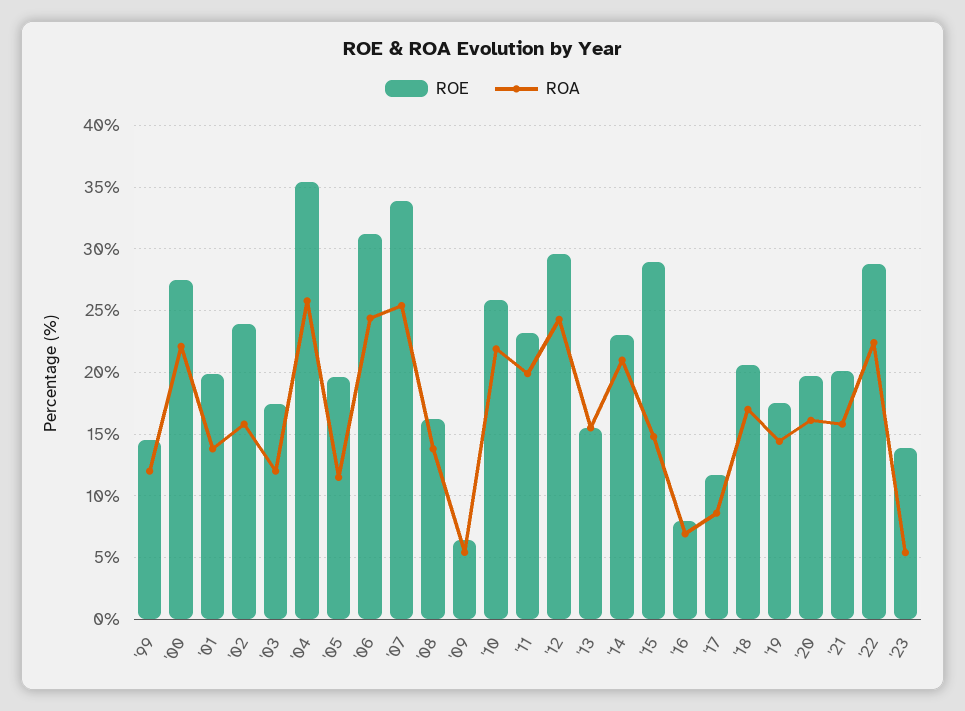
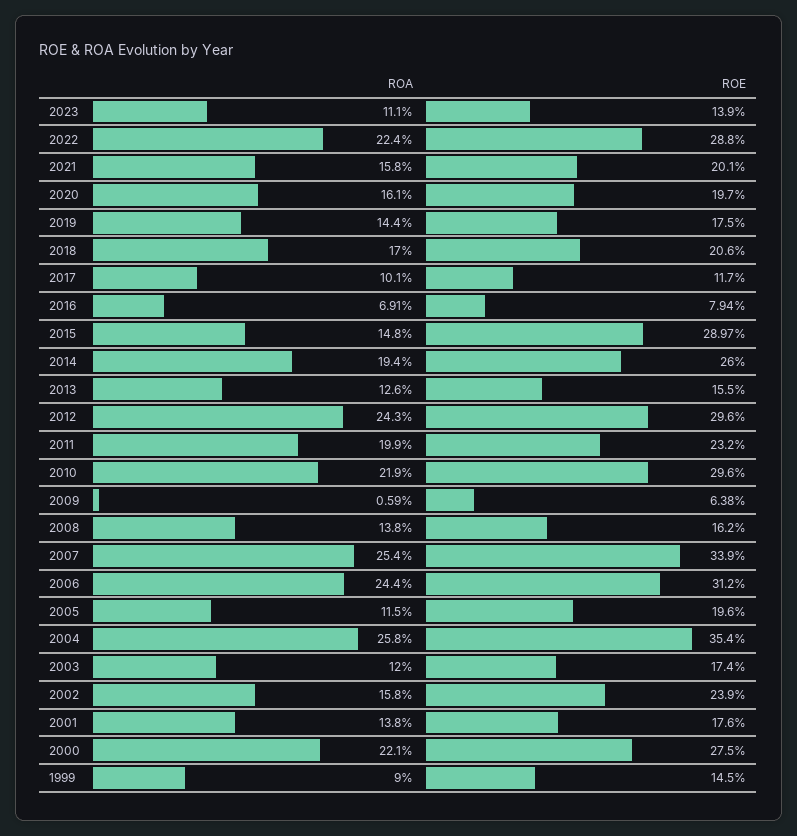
ROA, '99: 12 -> 9
ROE, '01: 20 -> 17.6
ROA, '09: 5.5 -> 0.59
ROE, '10: 26 -> 29.6
ROA, '13: 15.5 -> 12.6
ROE, '14: 23 -> 26
ROA, '14: 21 -> 19.4
ROA, '17: 8.5 -> 10.1
ROA, '23: 5.5 -> 11.1

